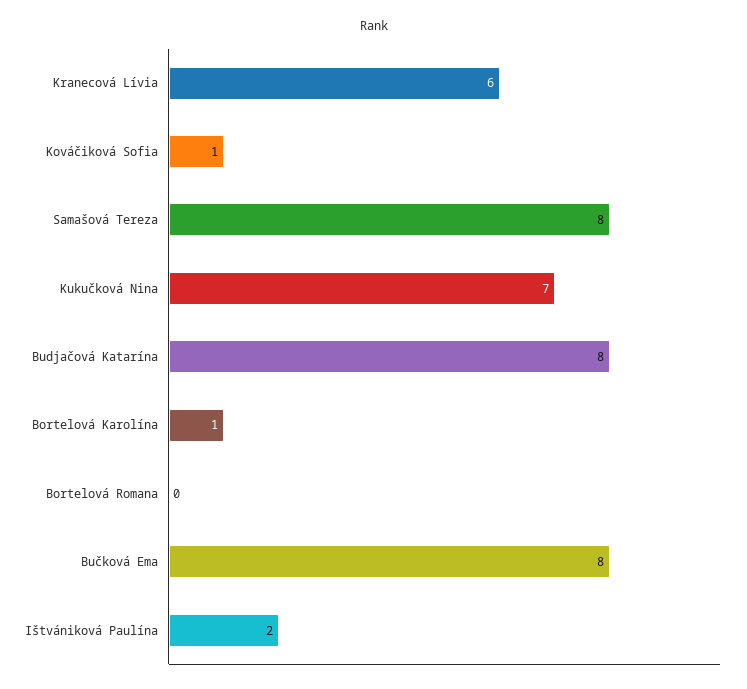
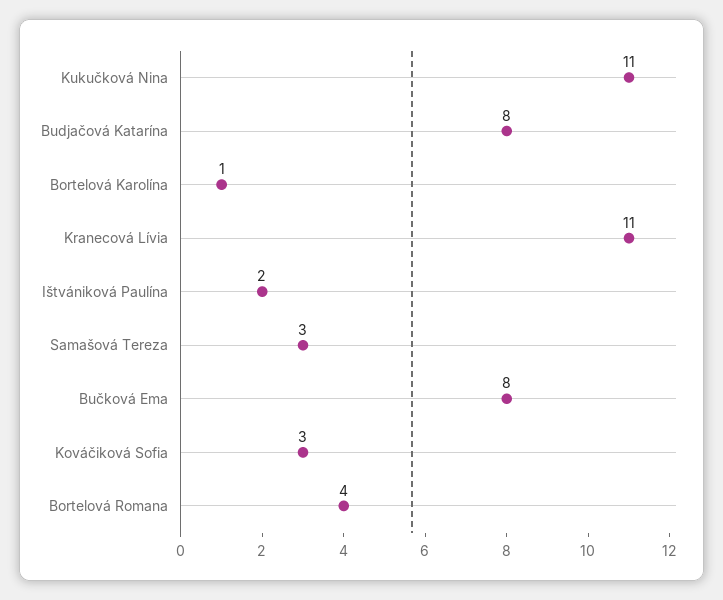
Kranecová Lívia: 6 -> 11
Kováčiková Sofia: 1 -> 3
Samašová Tereza: 8 -> 3
Kukučková Nina: 7 -> 11
Bortelová Romana: 0 -> 4

